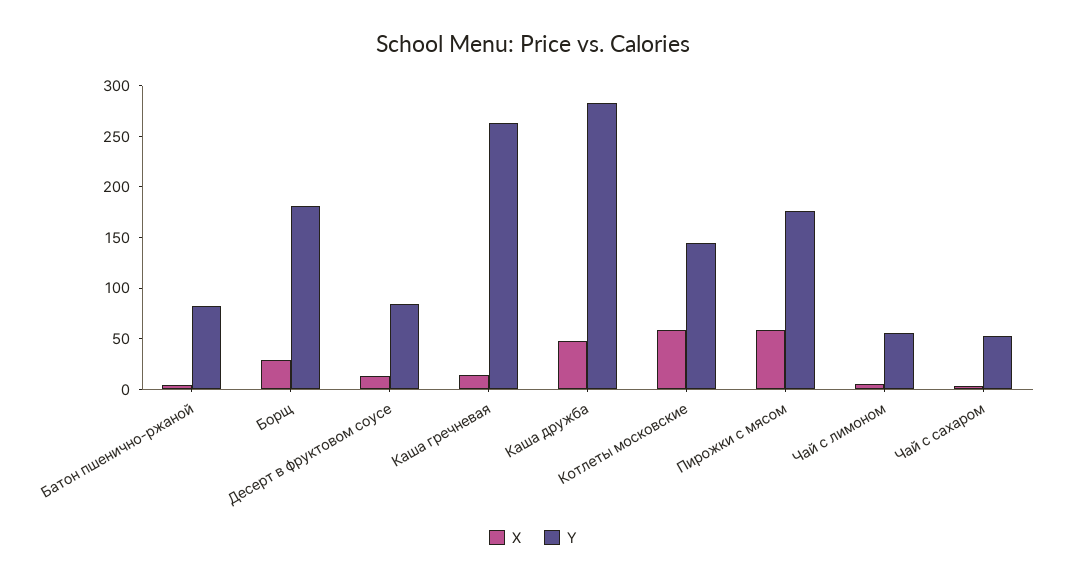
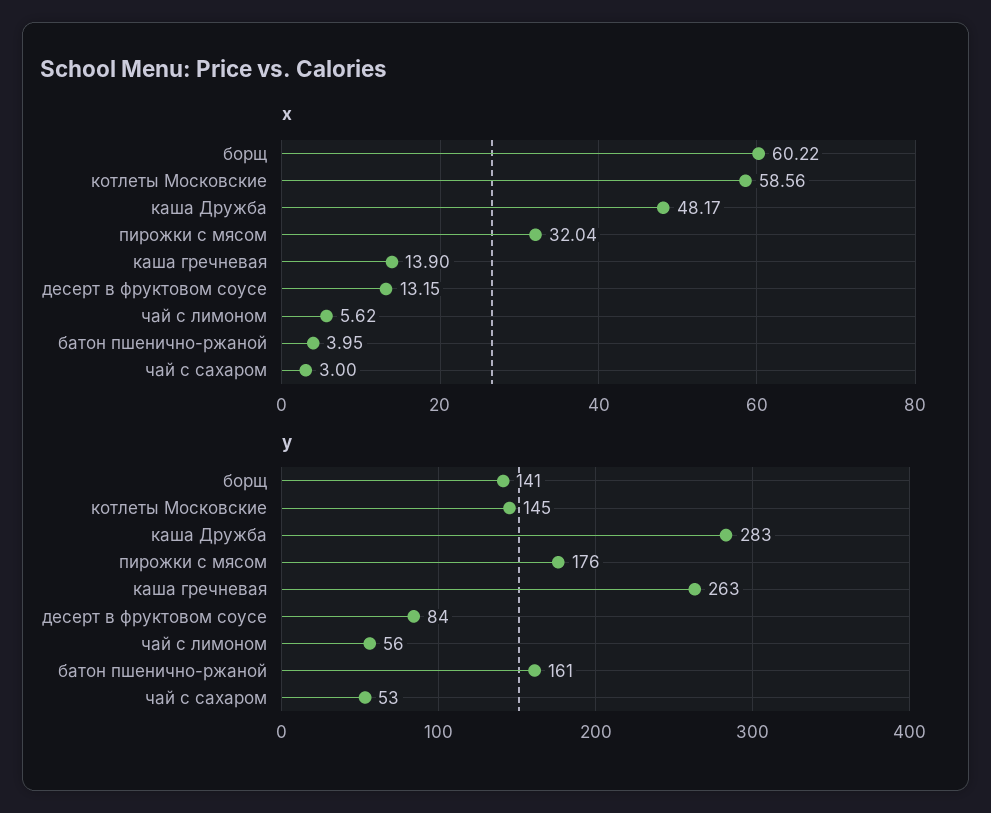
Y, Батон пшенично-ржаной: 80 -> 161
X, Борщ: 30 -> 60.22
Y, Борщ: 180 -> 141
X, Пирожки с мясом: 60 -> 32.04

